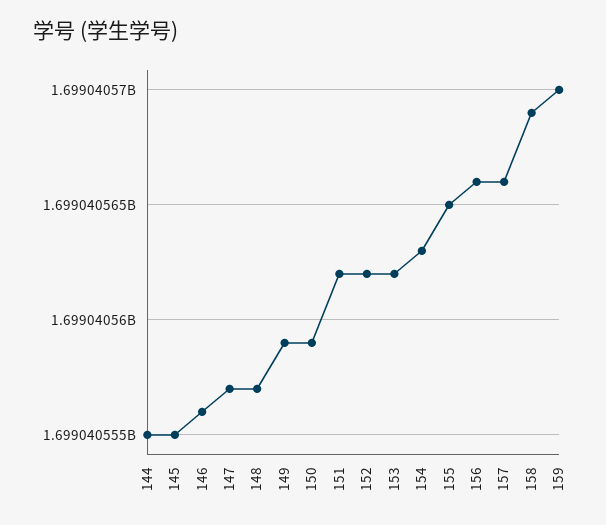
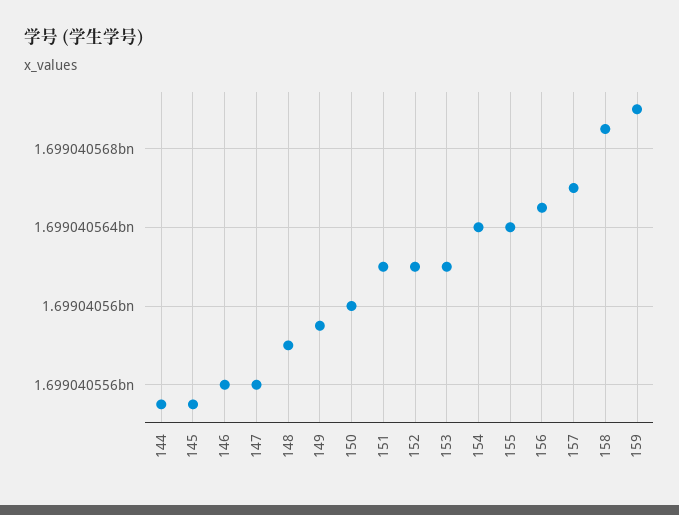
147: 1699040557 -> 1699040556
148: 1699040557 -> 1699040558
150: 1699040559 -> 1699040560
154: 1699040563 -> 1699040564
155: 1699040565 -> 1699040564
156: 1699040566 -> 1699040565

